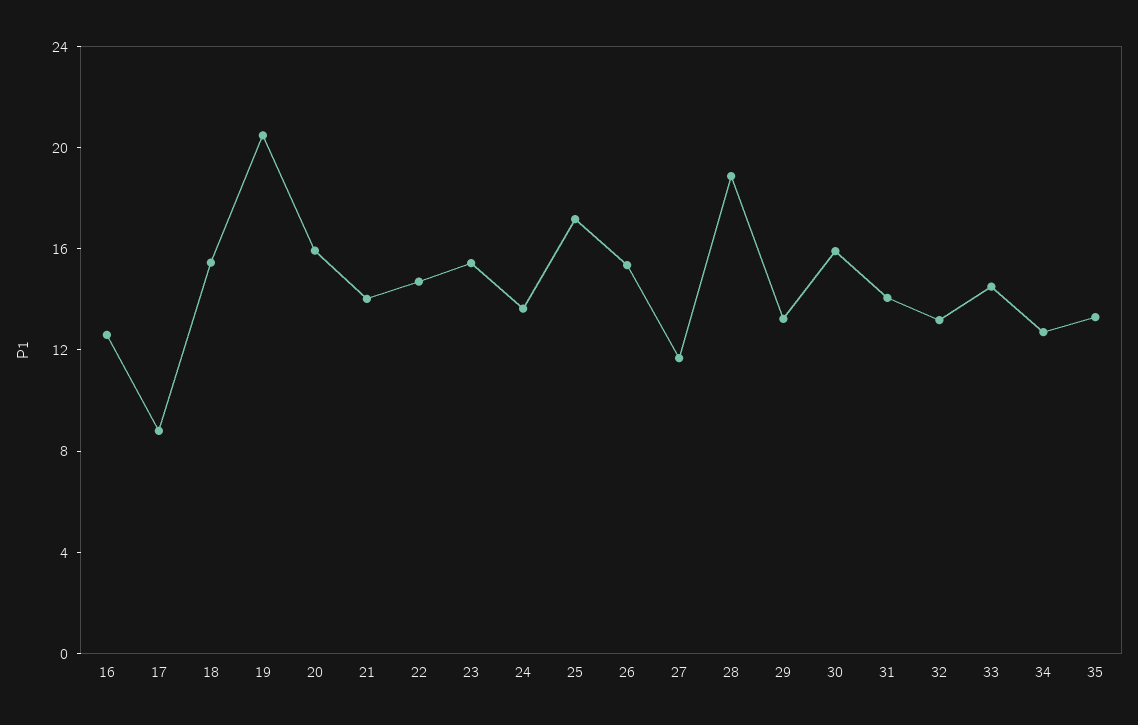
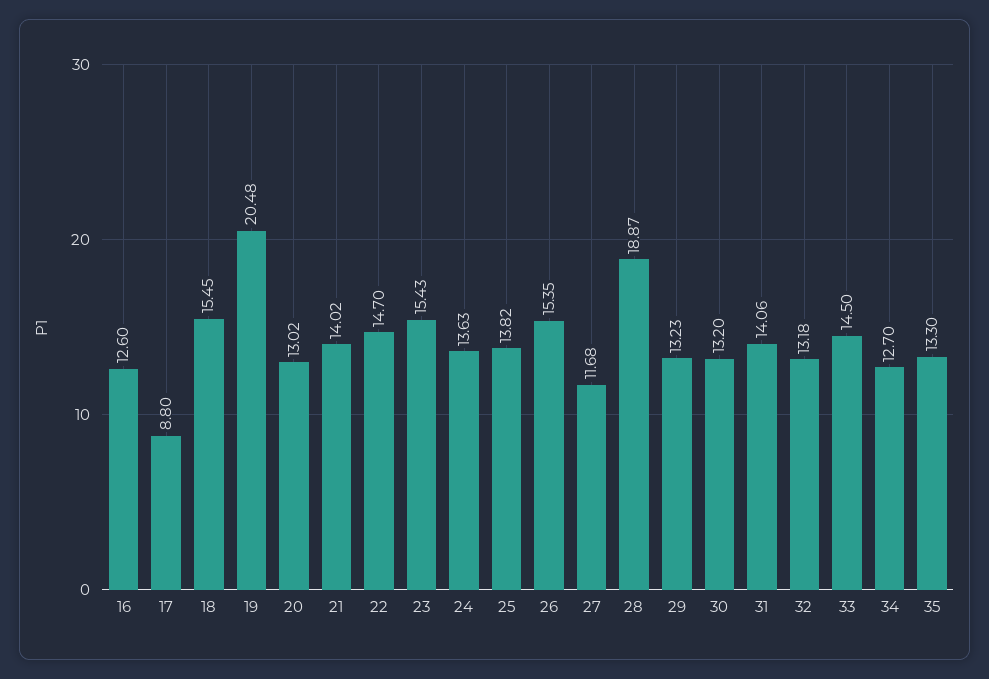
20: 16 -> 13.02
25: 17 -> 13.82
30: 16 -> 13.2

